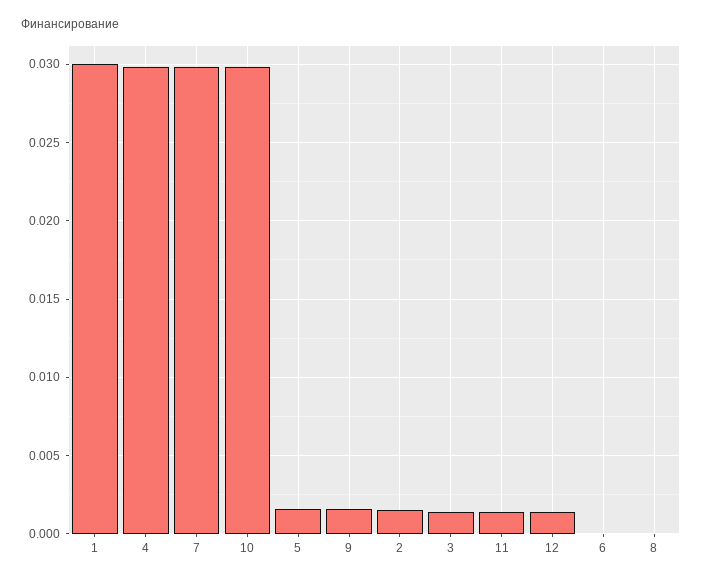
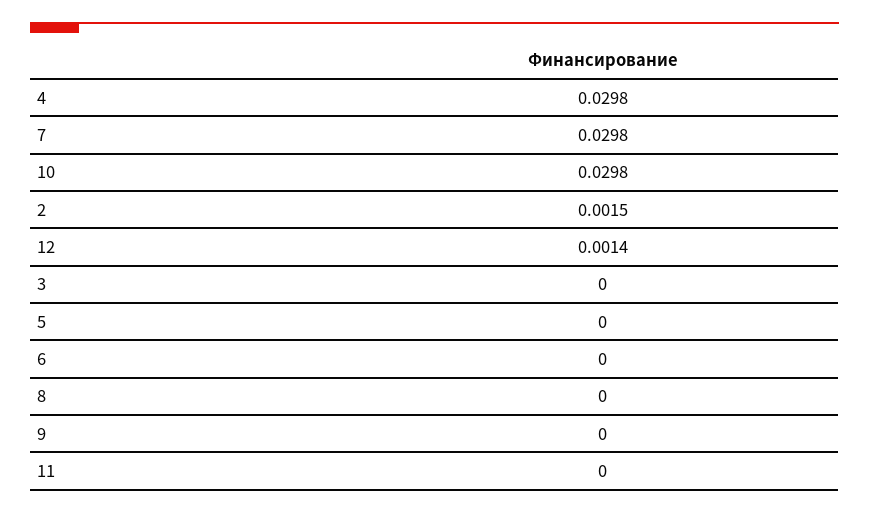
1: 0.03 -> none
5: 0.0015 -> 0
9: 0.0015 -> 0
3: 0.0015 -> 0
11: 0.0015 -> 0

